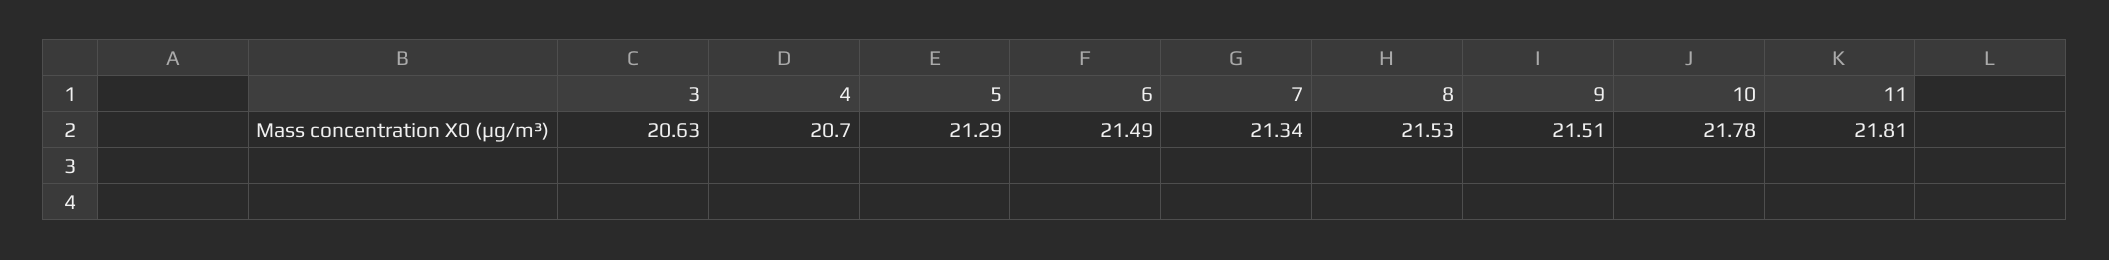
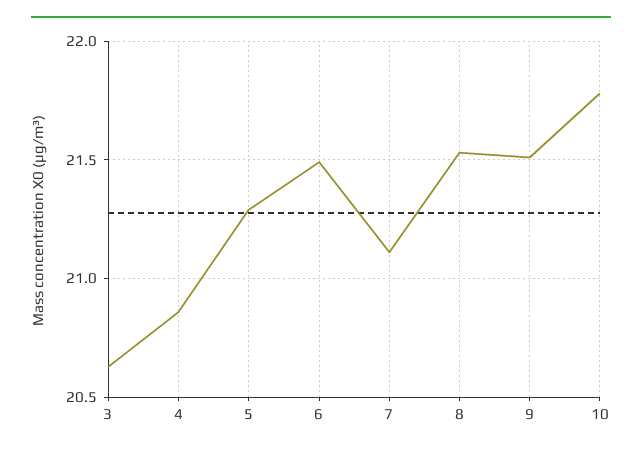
4: 20.7 -> 20.85
7: 21.34 -> 21.1
11: 21.81 -> none

